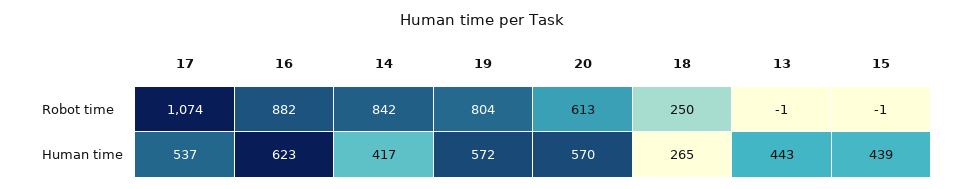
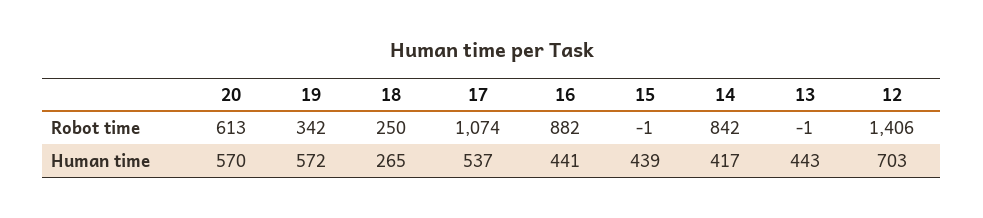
19, Robot time: 804 -> 342
16, Human time: 623 -> 441
12, Robot time: none -> 1406
12, Human time: none -> 703

